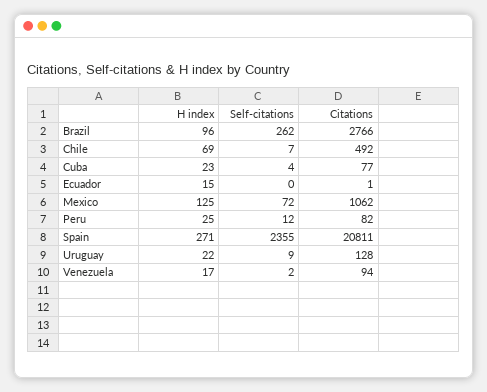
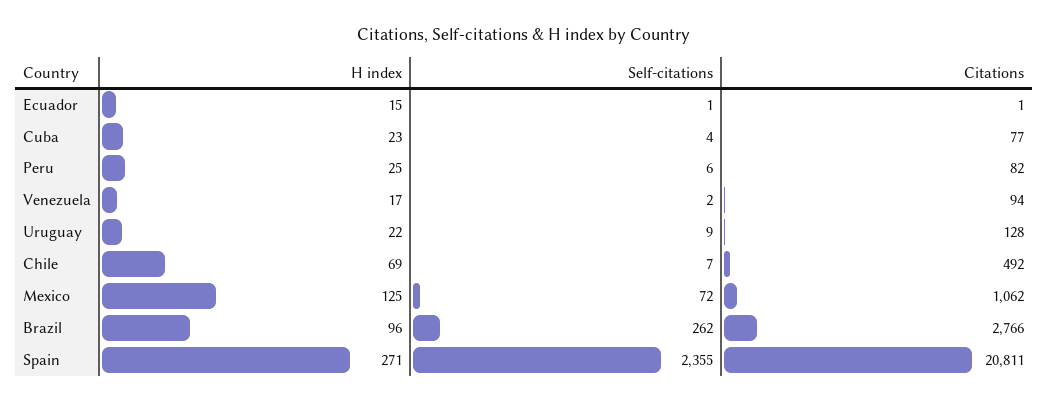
Self-citations, Ecuador: 0 -> 1
Self-citations, Peru: 12 -> 6

